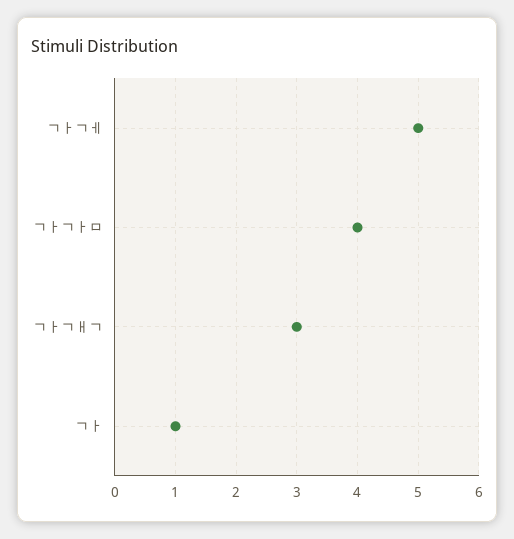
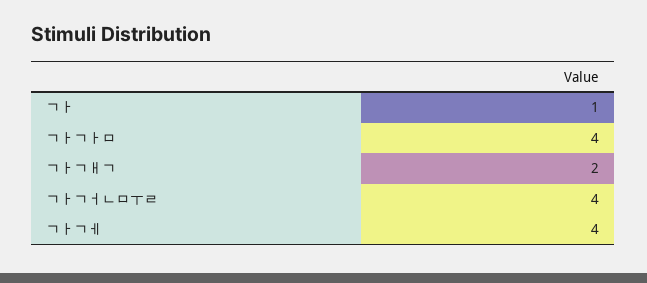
ㄱㅏㄱㅔ: 5 -> 4
ㄱㅏㄱㅐㄱ: 3 -> 2
ㄱㅏㄱㅓㄴㅁㅜㄹ: none -> 4

